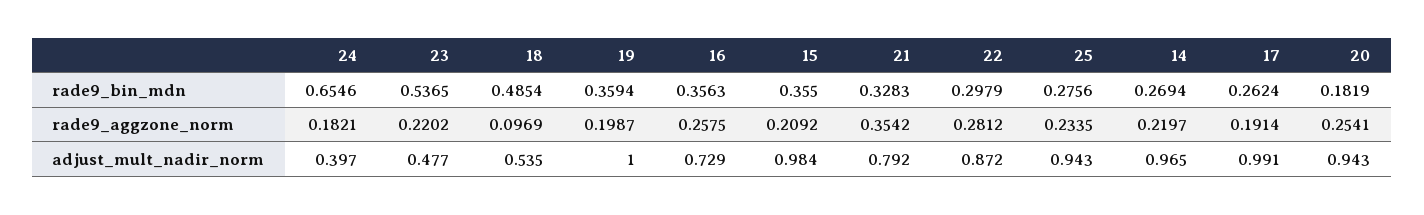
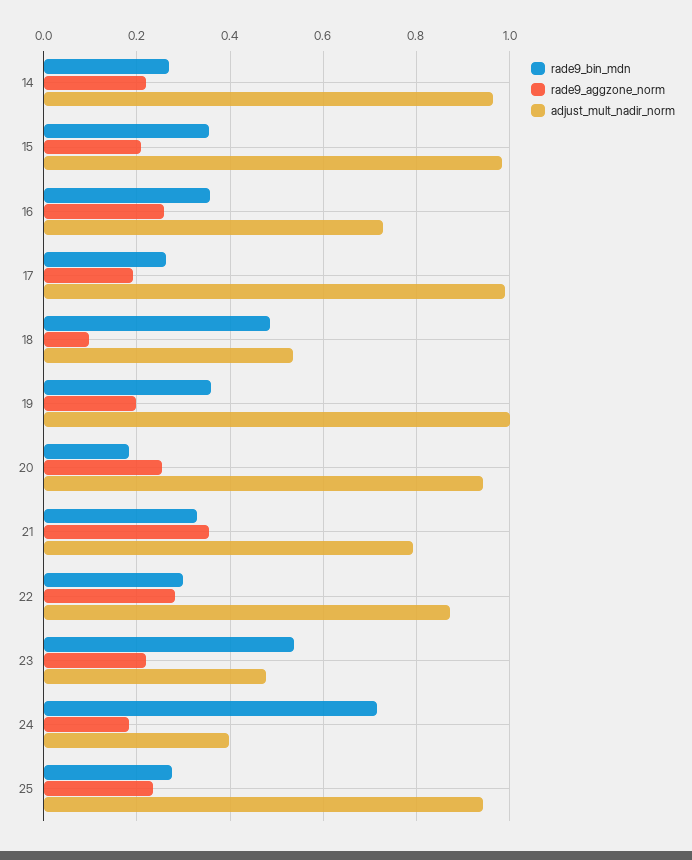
rade9_bin_mdn, 24: 0.6546 -> 0.72

